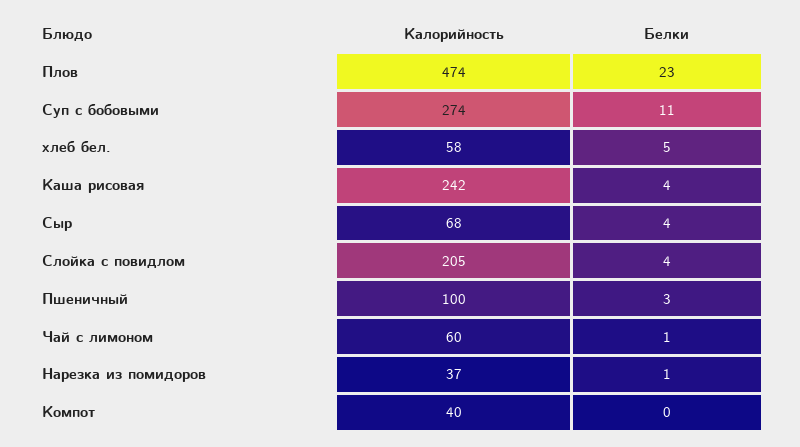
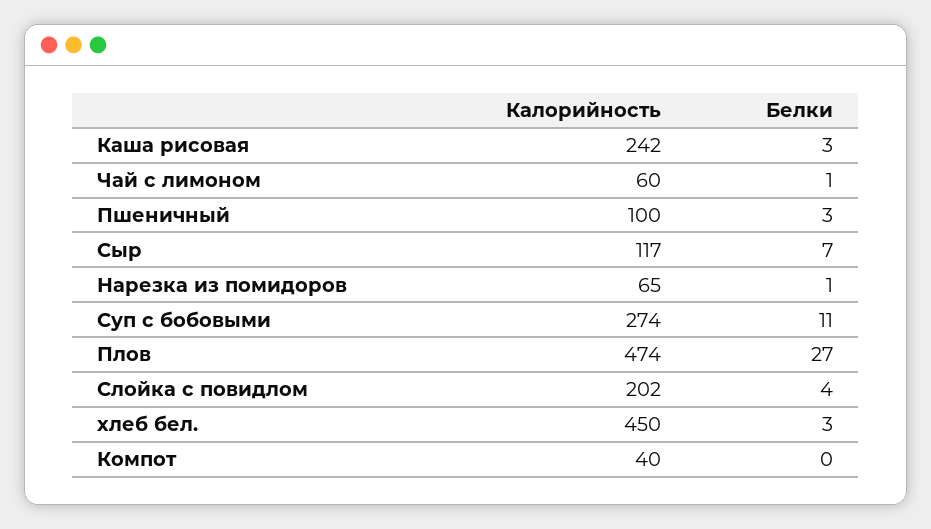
Белки, Плов: 23 -> 27
Калорийность, хлеб бел.: 58 -> 450
Белки, хлеб бел.: 5 -> 3
Белки, Каша рисовая: 4 -> 3
Калорийность, Сыр: 68 -> 117
Белки, Сыр: 4 -> 7
Калорийность, Слойка с повидлом: 205 -> 202
Калорийность, Нарезка из помидоров: 37 -> 65

